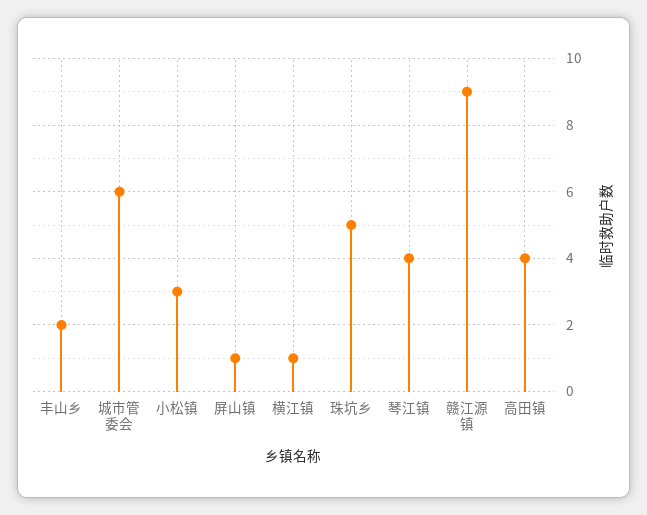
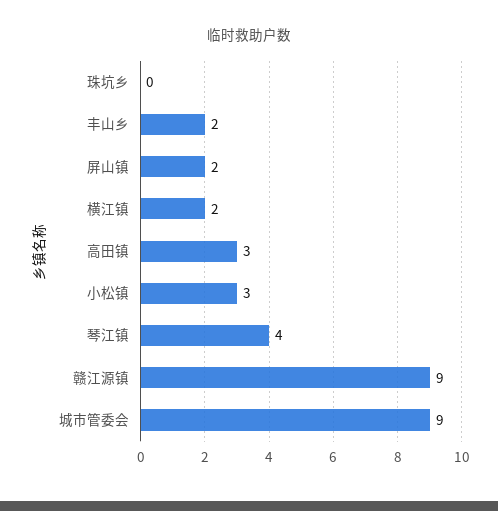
城市管委会: 6 -> 9
屏山镇: 1 -> 2
横江镇: 1 -> 2
珠坑乡: 5 -> 0
高田镇: 4 -> 3

